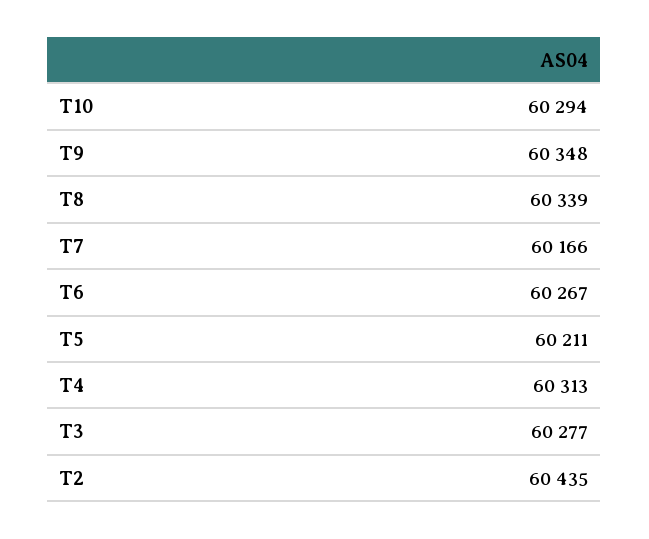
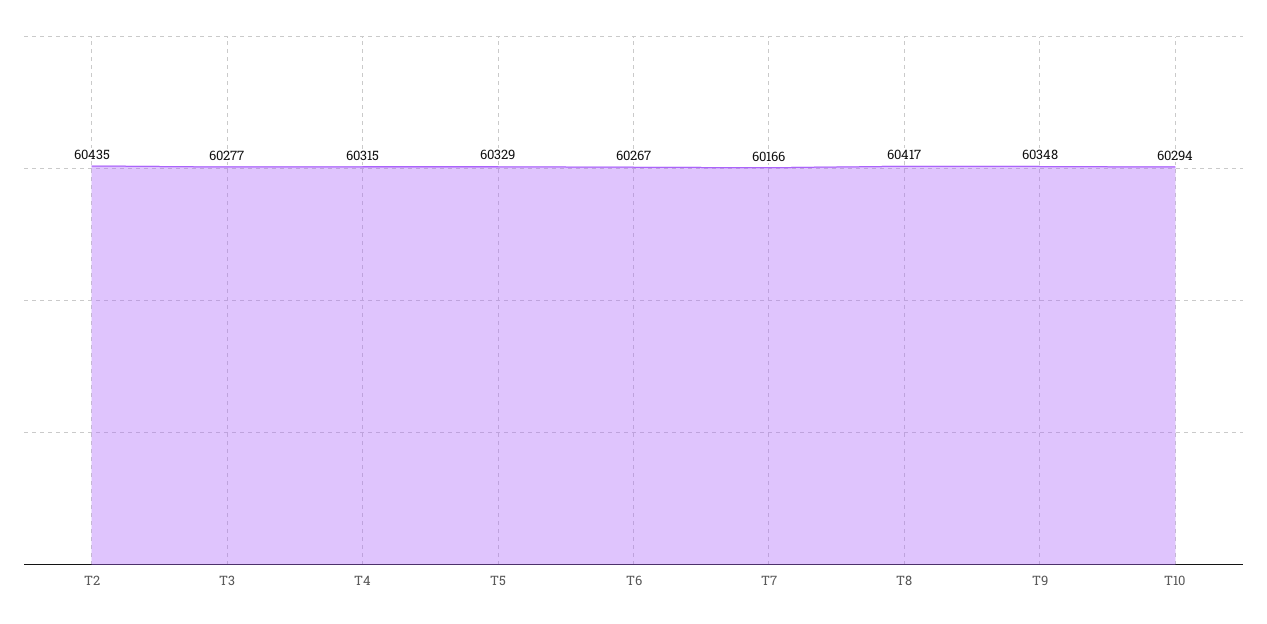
T8: 60339 -> 60417
T5: 60211 -> 60329
T4: 60313 -> 60315

